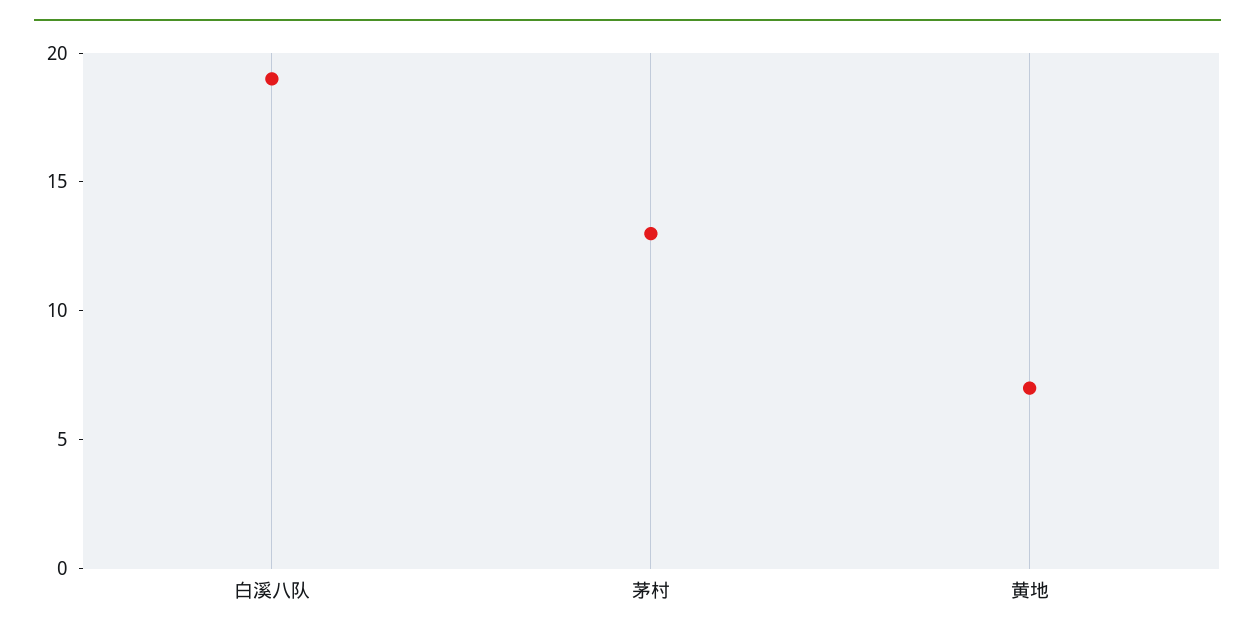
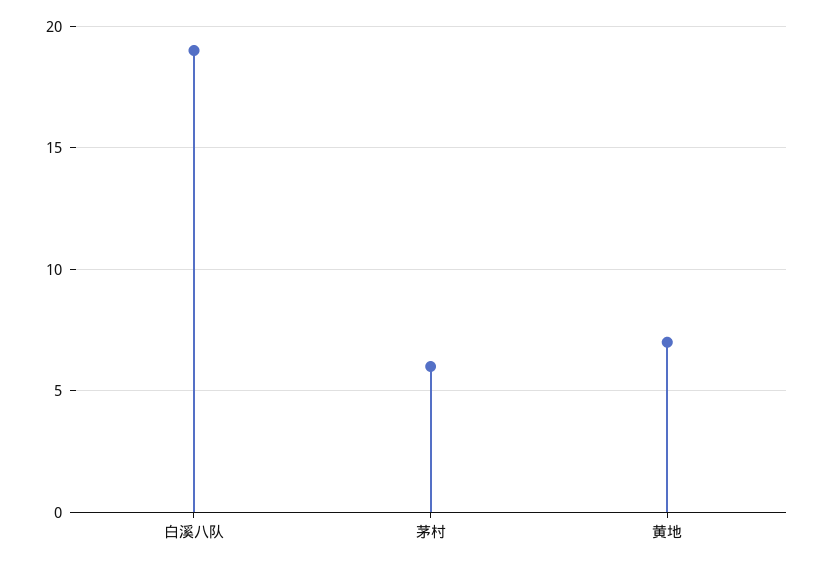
茅村: 13 -> 6

